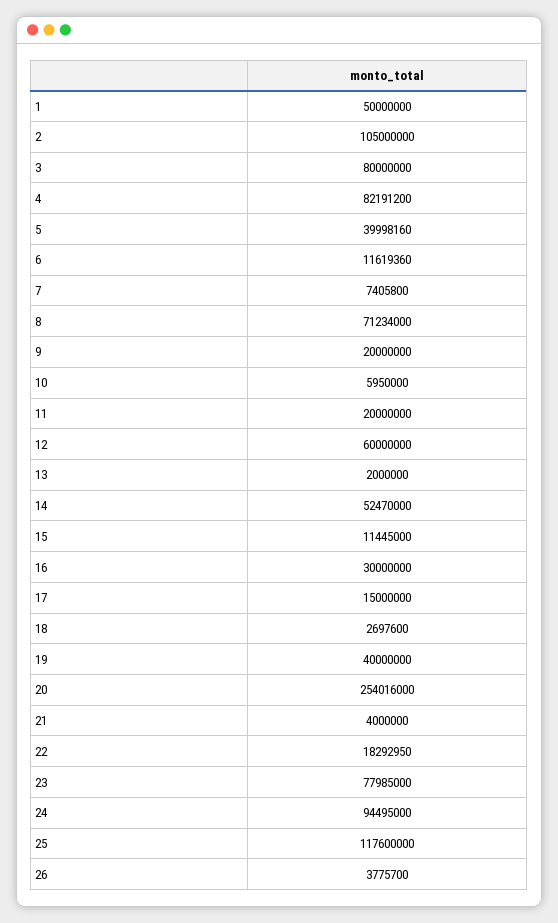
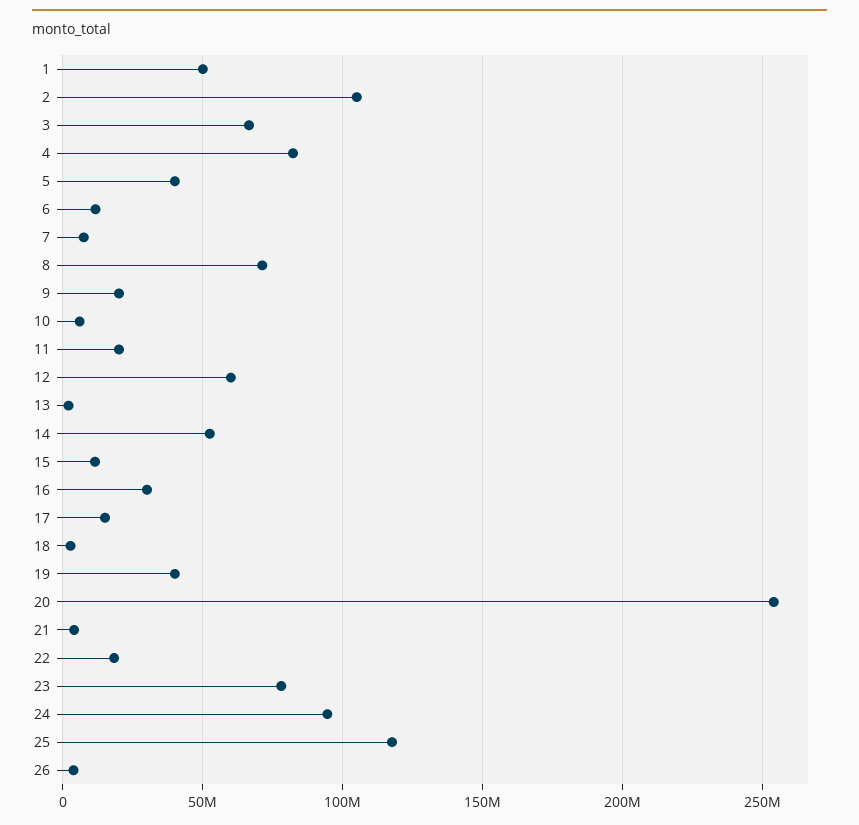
3: 80000000 -> 65000000

